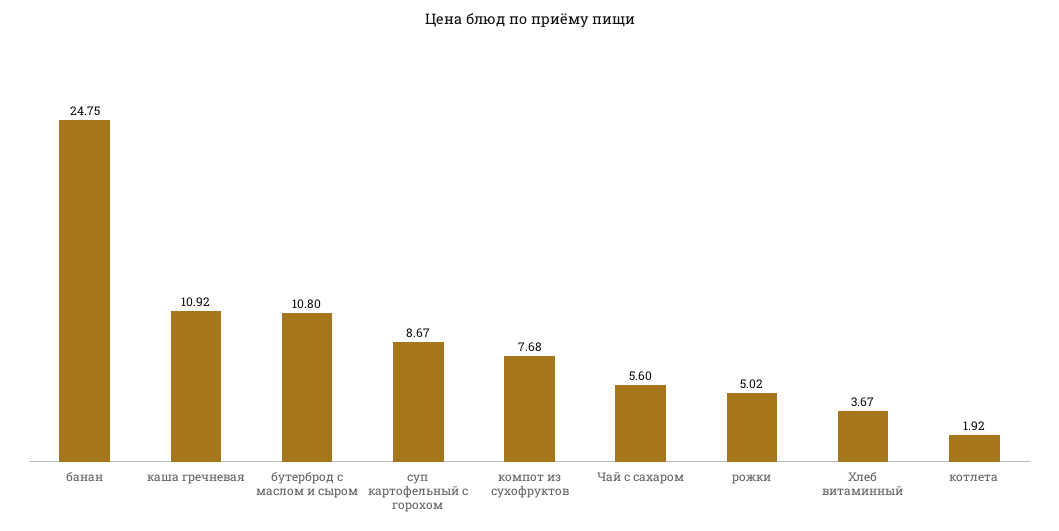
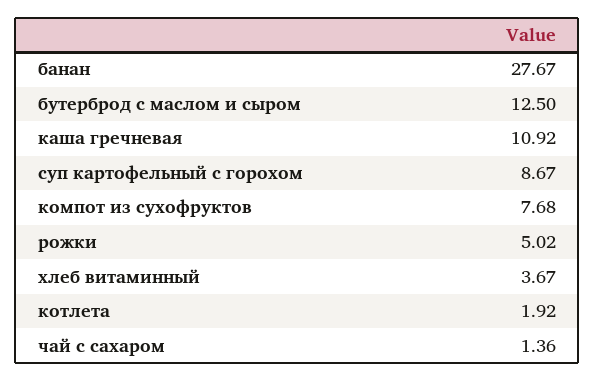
банан: 24.75 -> 27.67
бутерброд с маслом и сыром: 10.8 -> 12.5
Чай с сахаром: 5.6 -> 1.36

